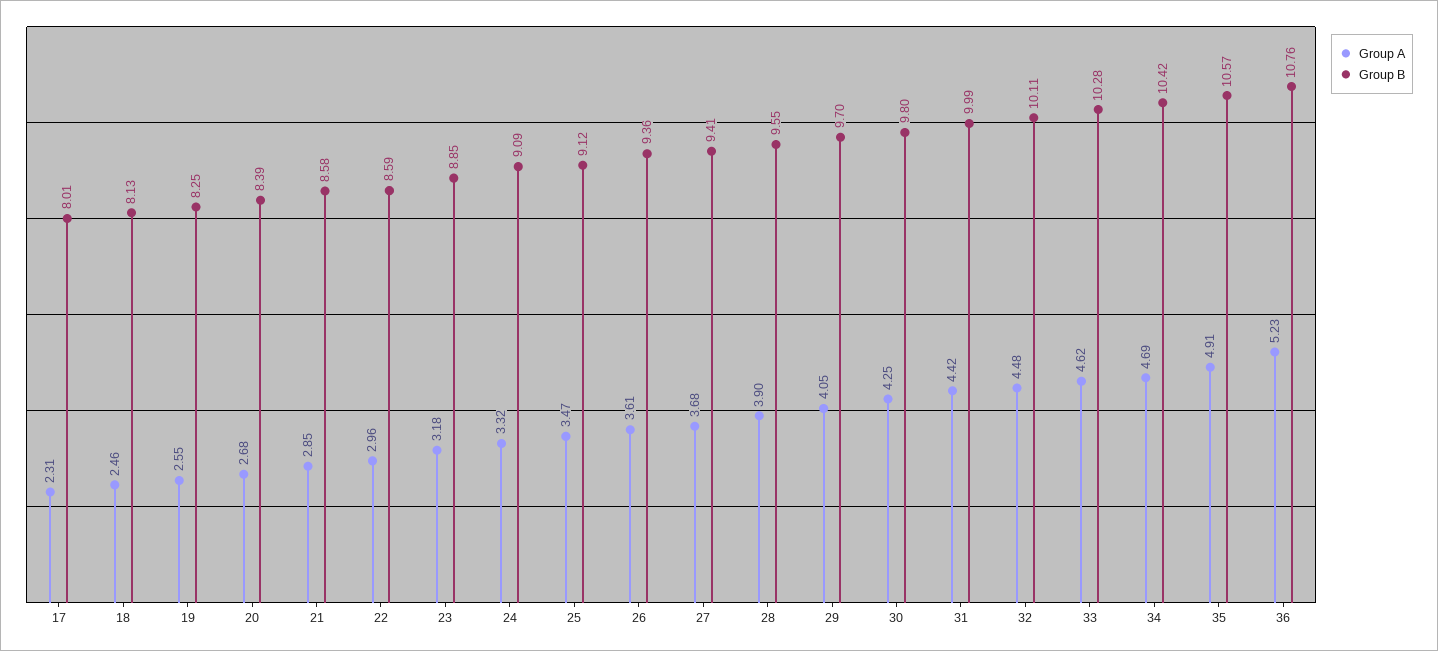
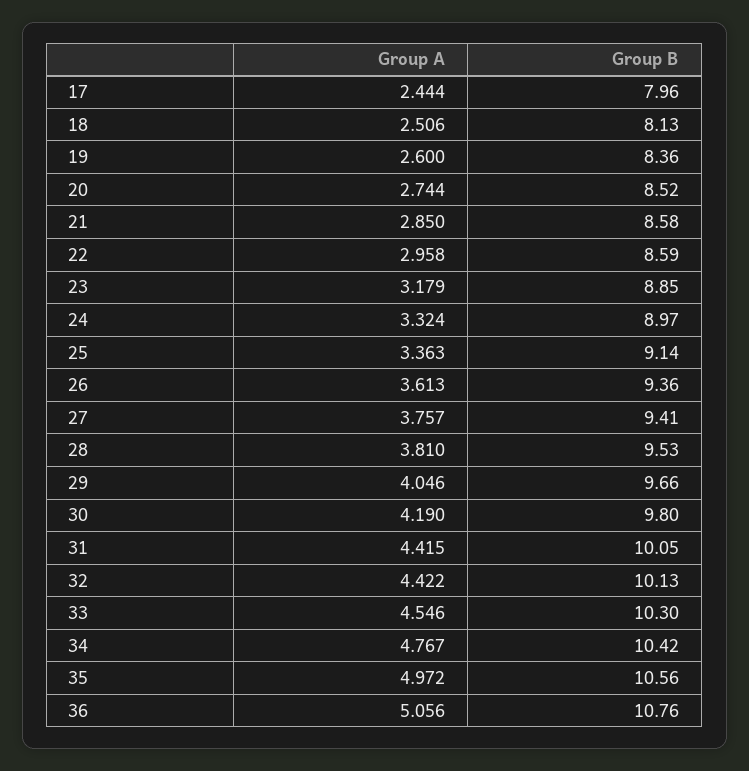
Group A, 17: 2.31 -> 2.444
Group B, 17: 8.01 -> 7.96
Group A, 18: 2.46 -> 2.506
Group A, 19: 2.55 -> 2.6
Group B, 19: 8.25 -> 8.36
Group A, 20: 2.68 -> 2.744
Group B, 20: 8.39 -> 8.52
Group B, 24: 9.09 -> 8.97
Group A, 25: 3.47 -> 3.363
Group B, 25: 9.12 -> 9.14
Group A, 27: 3.68 -> 3.757
Group A, 28: 3.9 -> 3.81
Group B, 28: 9.55 -> 9.53
Group B, 29: 9.7 -> 9.66
Group A, 30: 4.25 -> 4.19
Group B, 31: 9.99 -> 10.05
Group A, 32: 4.48 -> 4.422
Group B, 32: 10.11 -> 10.13
Group A, 33: 4.62 -> 4.546
Group B, 33: 10.28 -> 10.3
Group A, 34: 4.69 -> 4.767
Group A, 35: 4.91 -> 4.972
Group B, 35: 10.57 -> 10.56
Group A, 36: 5.23 -> 5.056

